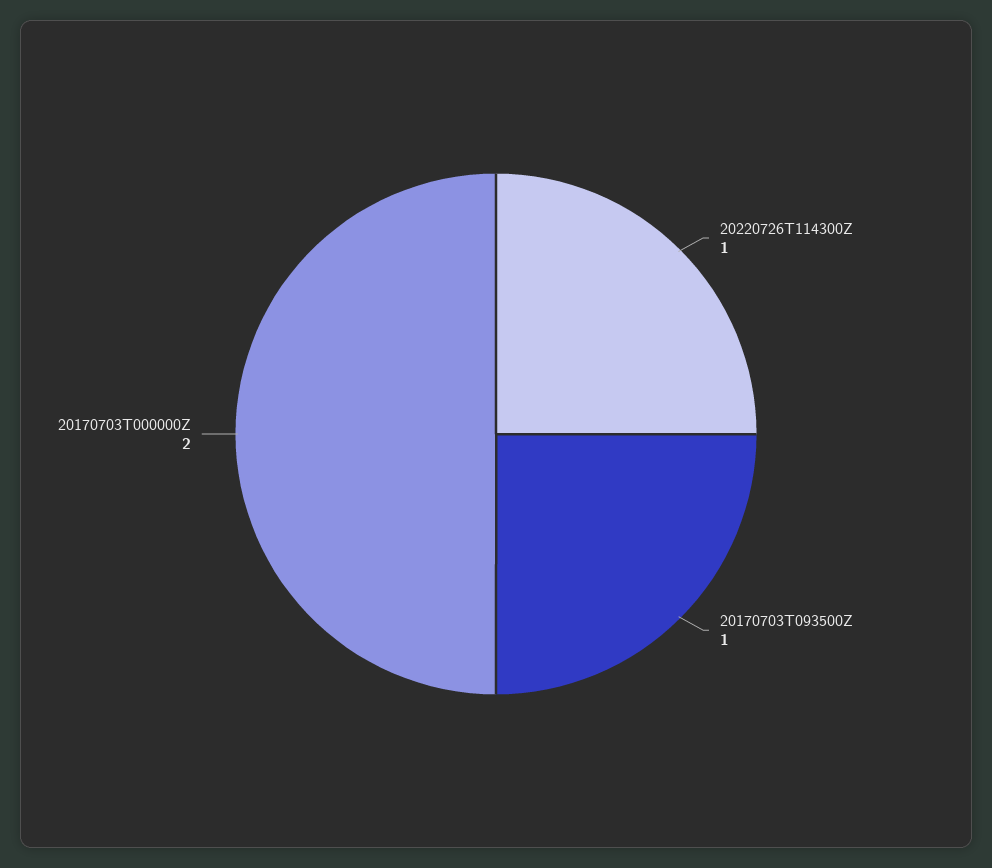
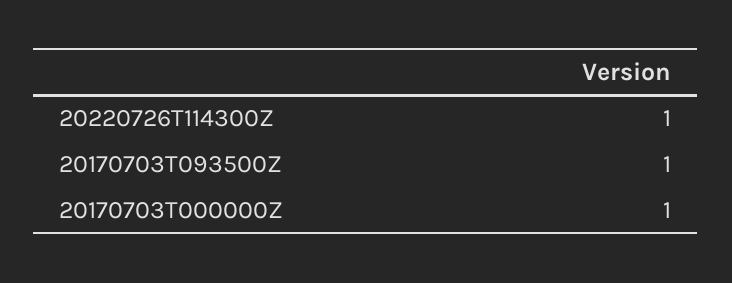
20170703T000000Z: 2 -> 1

